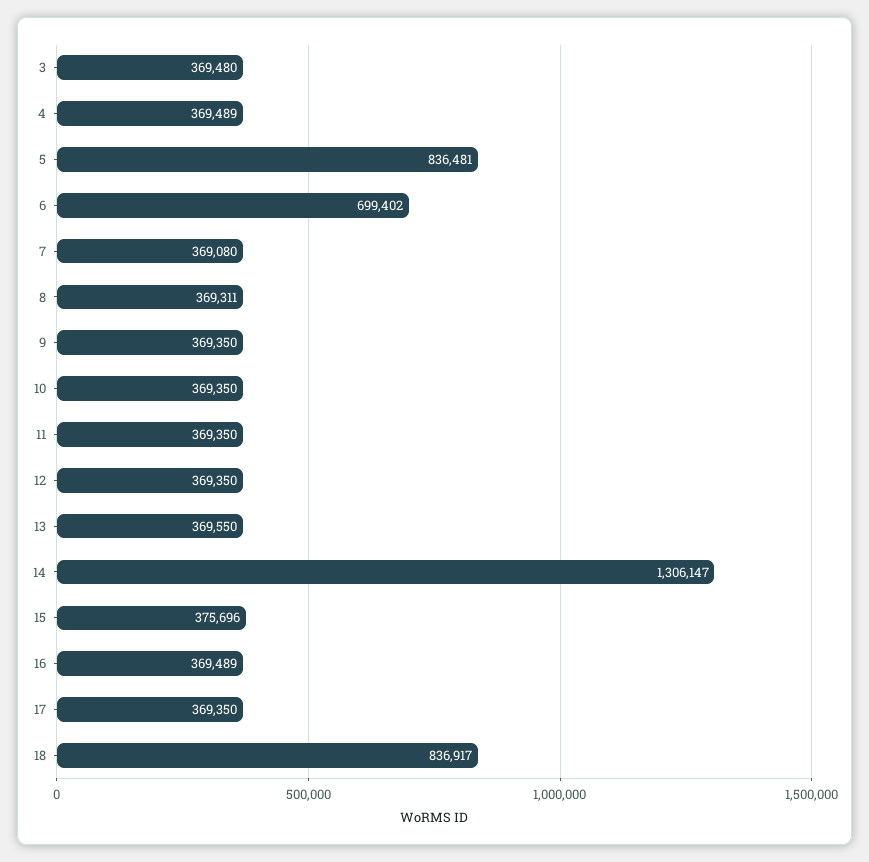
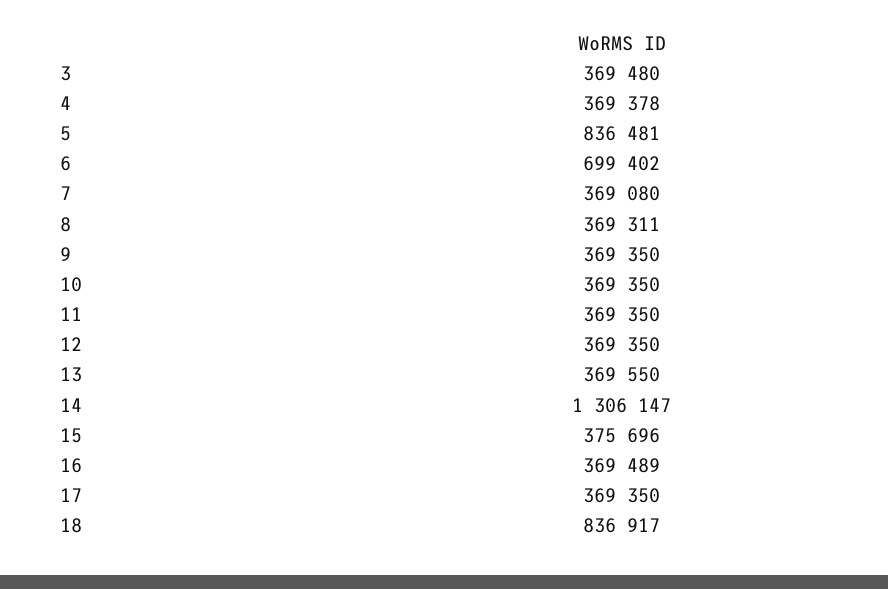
4: 369489 -> 369378

